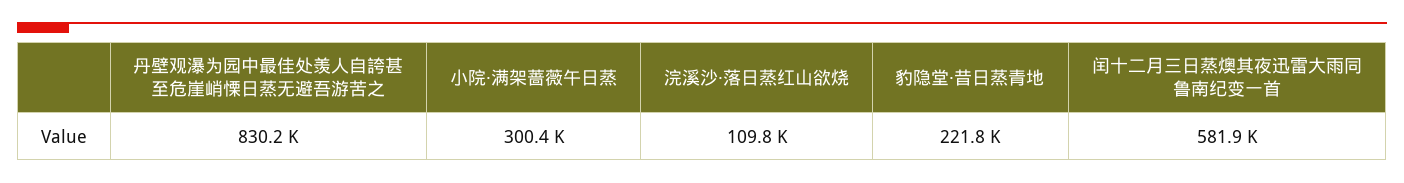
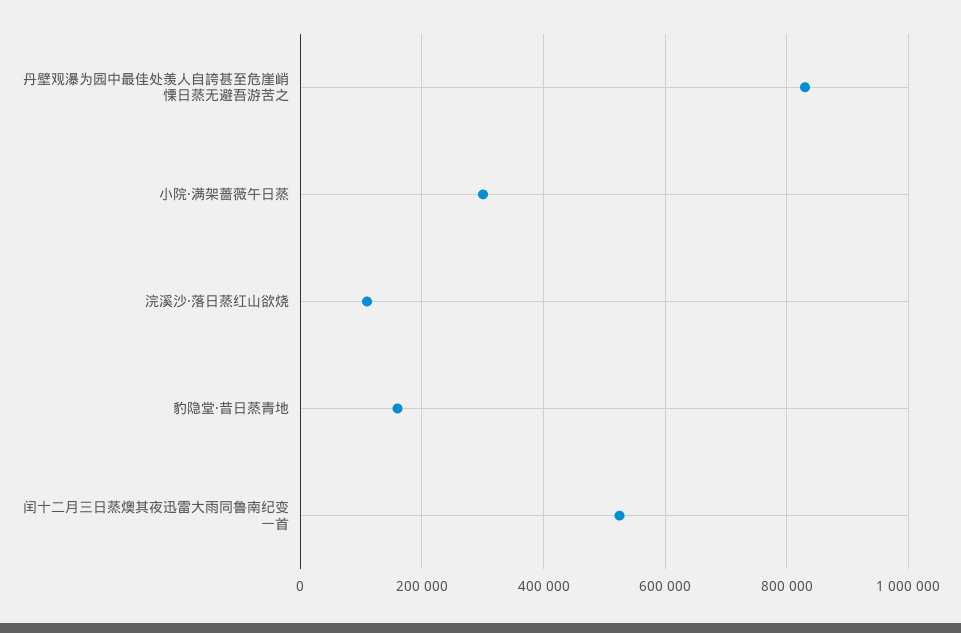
豹隐堂·昔日蒸青地: 221800 -> 160000
闰十二月三日蒸燠其夜迅雷大雨同鲁南纪变一首: 581900 -> 520000

